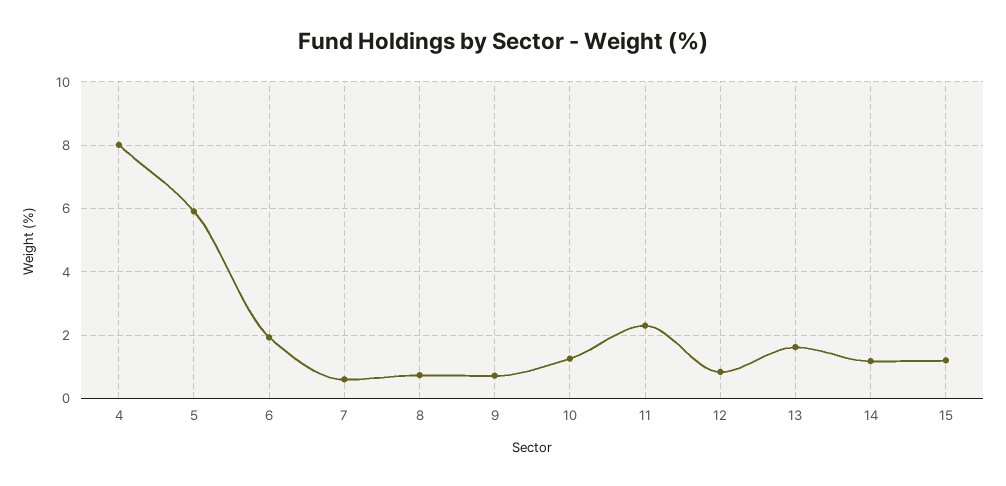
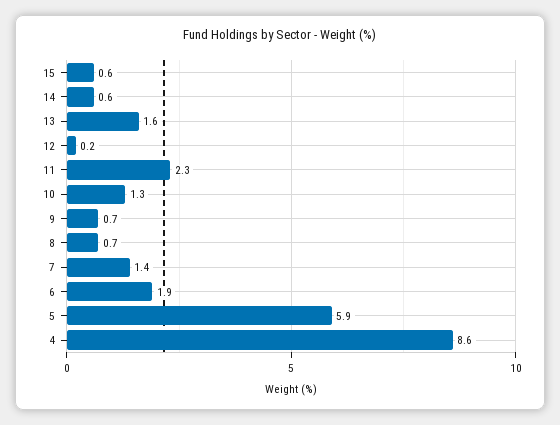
4: 8 -> 8.6
7: 0.6 -> 1.4
12: 0.8 -> 0.2
14: 1.2 -> 0.6
15: 1.2 -> 0.6

